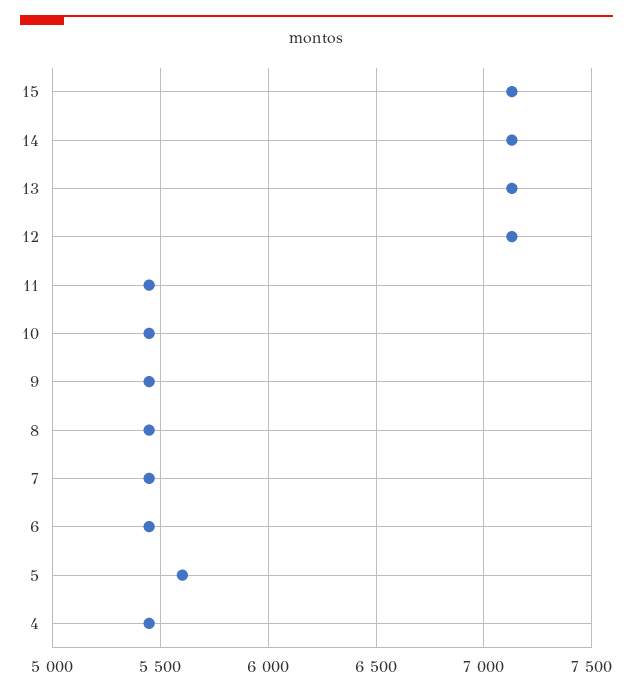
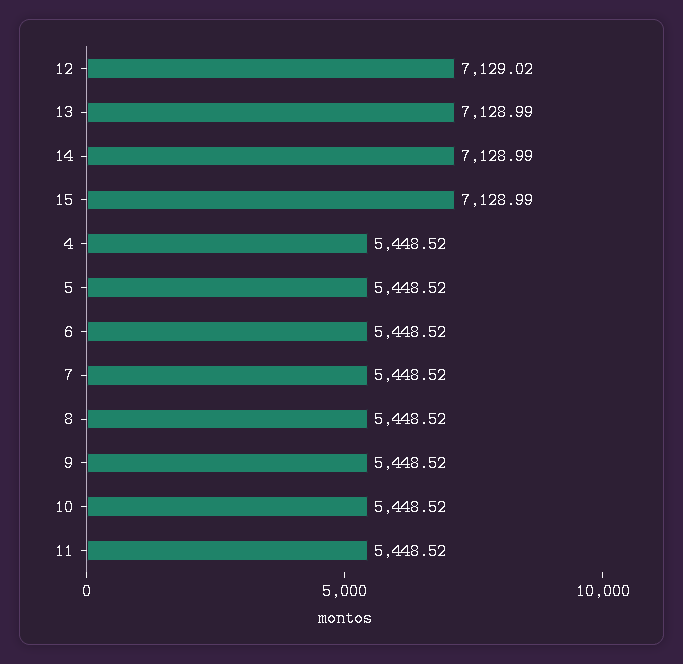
5: 5600 -> 5448.52

